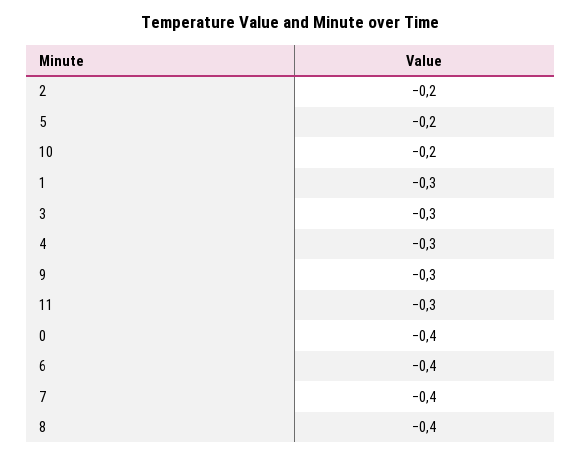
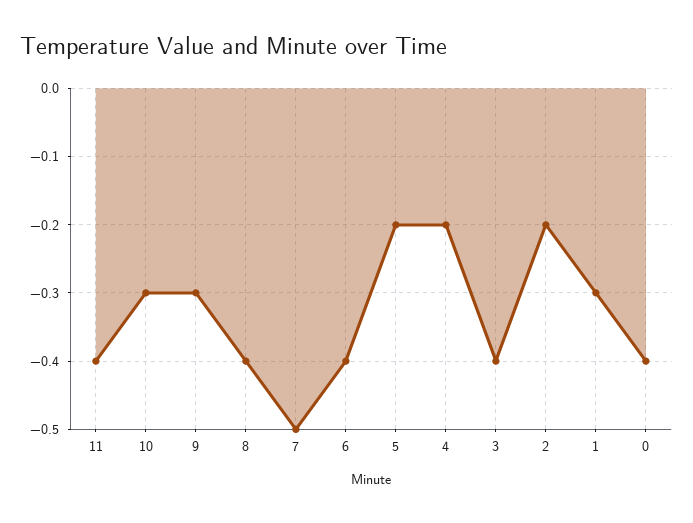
10: -0.2 -> -0.3
3: -0.3 -> -0.4
4: -0.3 -> -0.2
11: -0.3 -> -0.4
7: -0.4 -> -0.5

